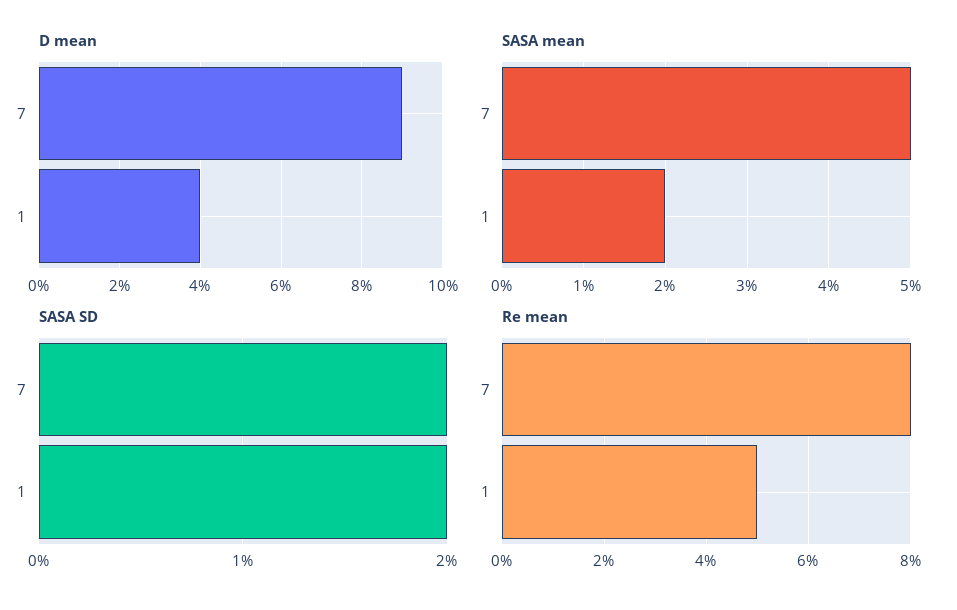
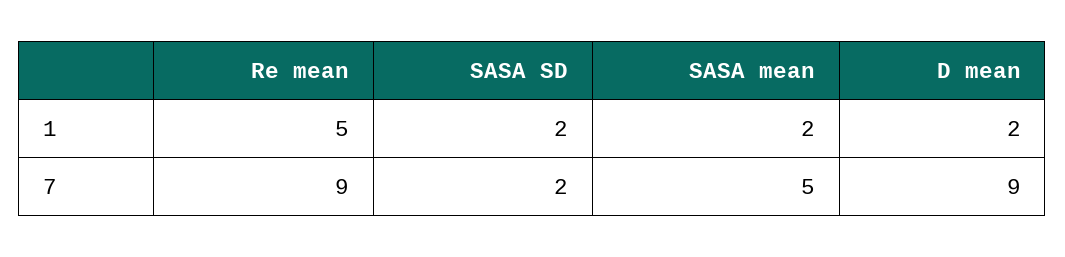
D mean, 1: 4 -> 2
Re mean, 7: 8 -> 9

